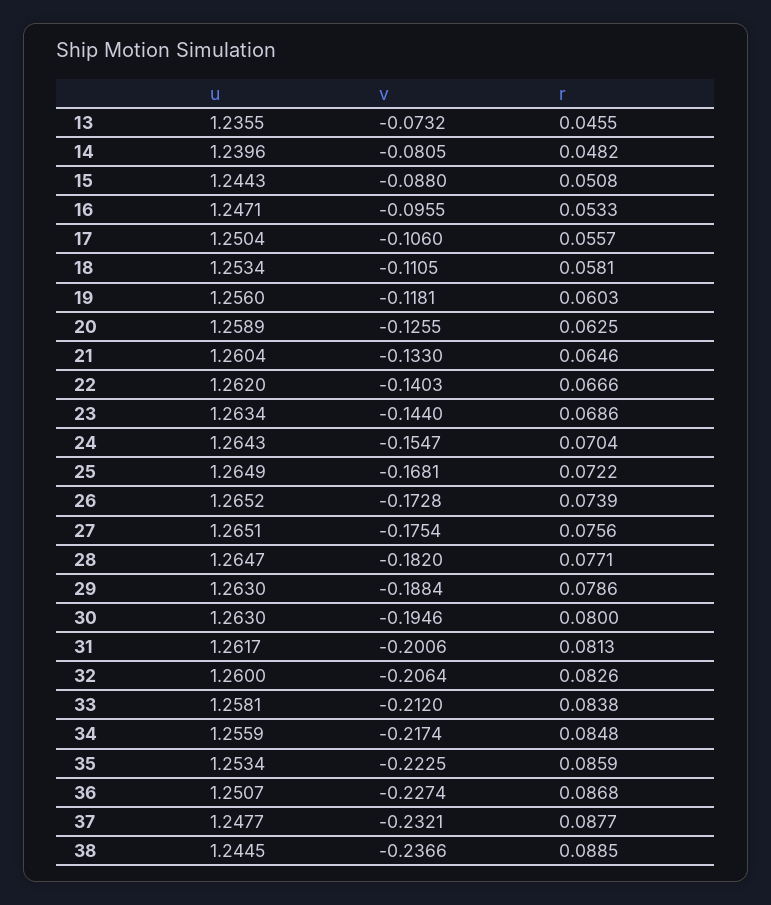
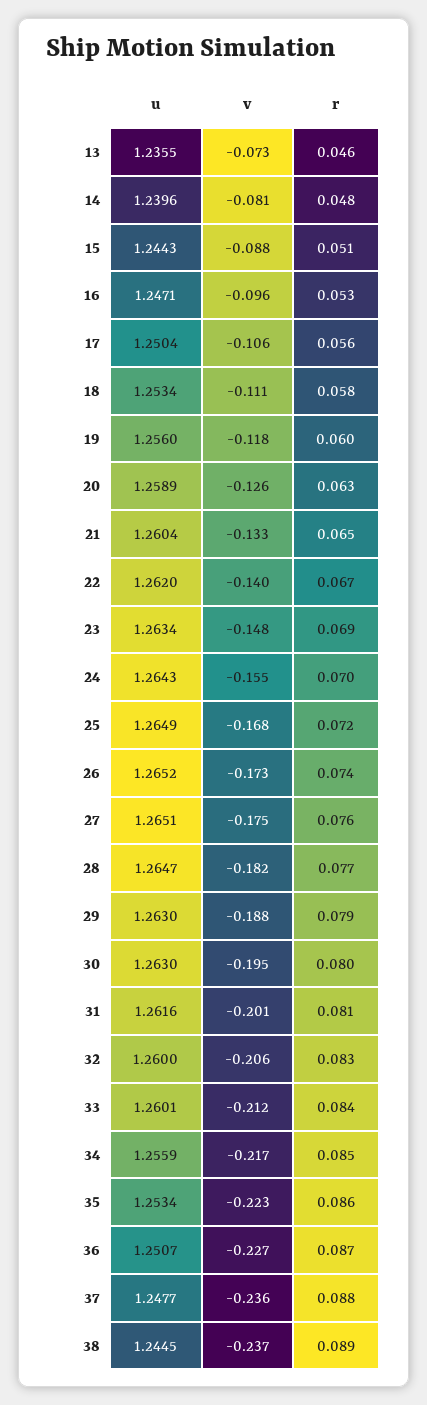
v, 23: -0.144 -> -0.148
u, 31: 1.2617 -> 1.2616
u, 33: 1.2581 -> 1.2601
v, 37: -0.2321 -> -0.236

